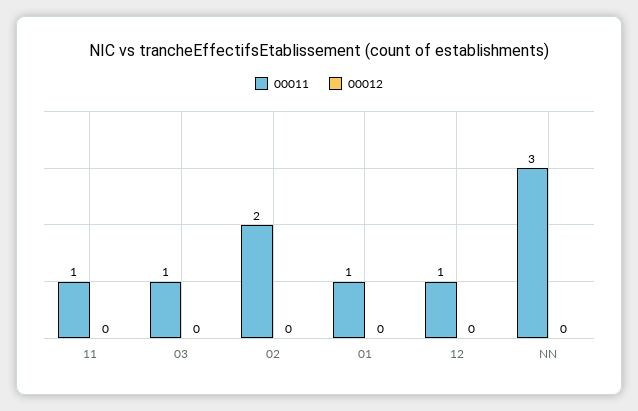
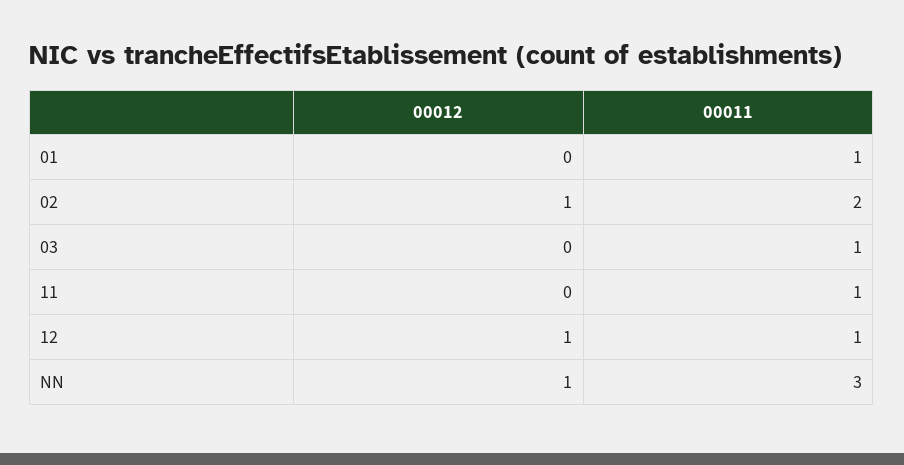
00012, 02: 0 -> 1
00012, 12: 0 -> 1
00012, NN: 0 -> 1

